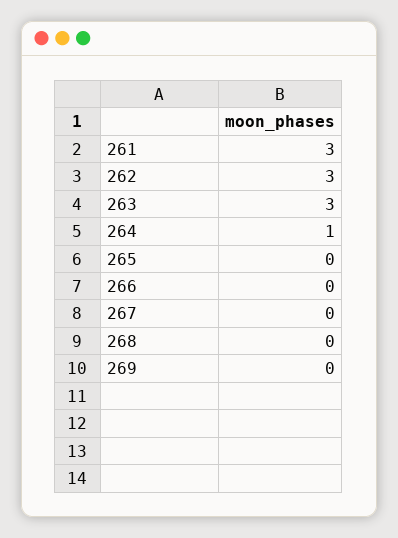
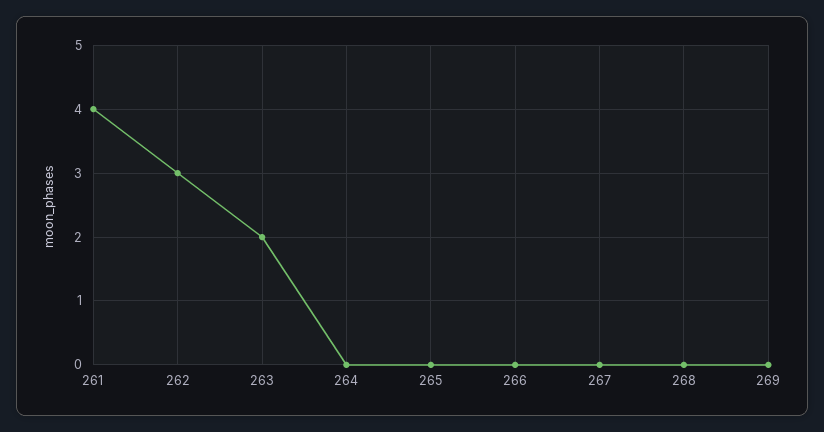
261: 3 -> 4
263: 3 -> 2
264: 1 -> 0

